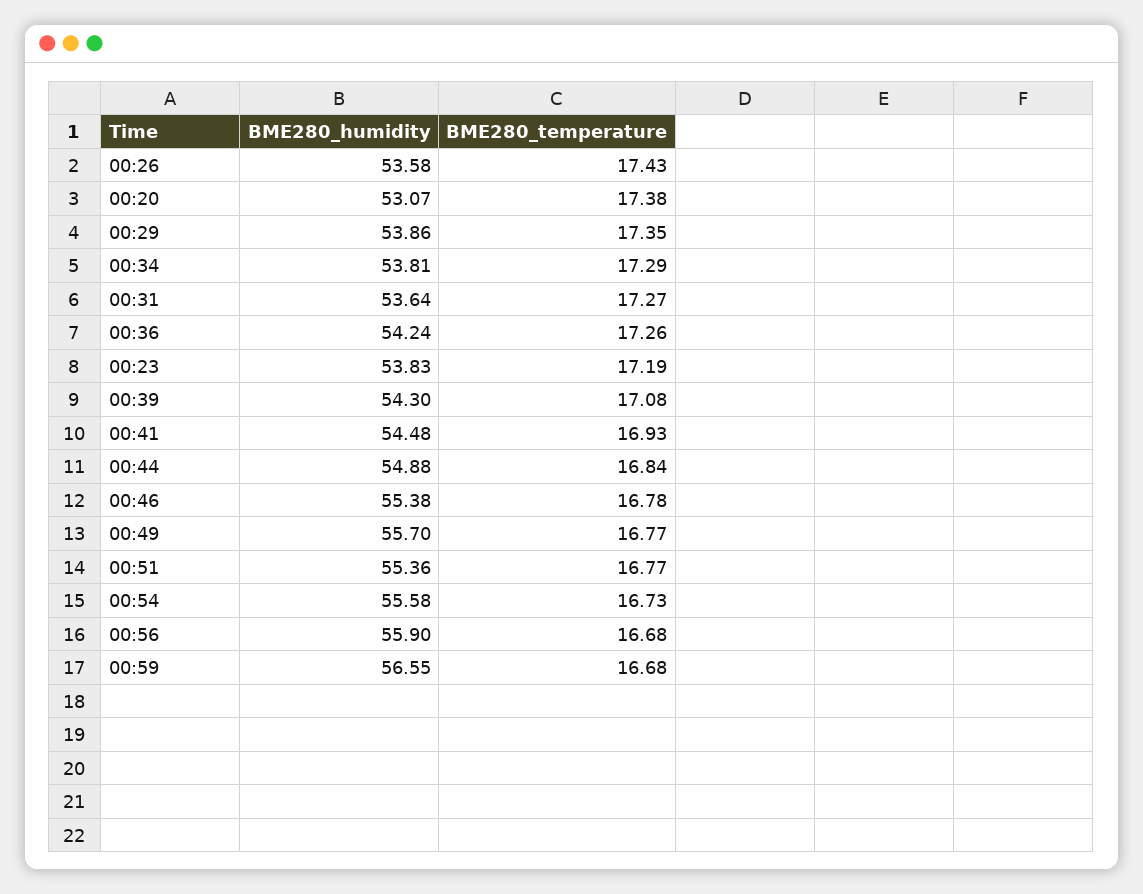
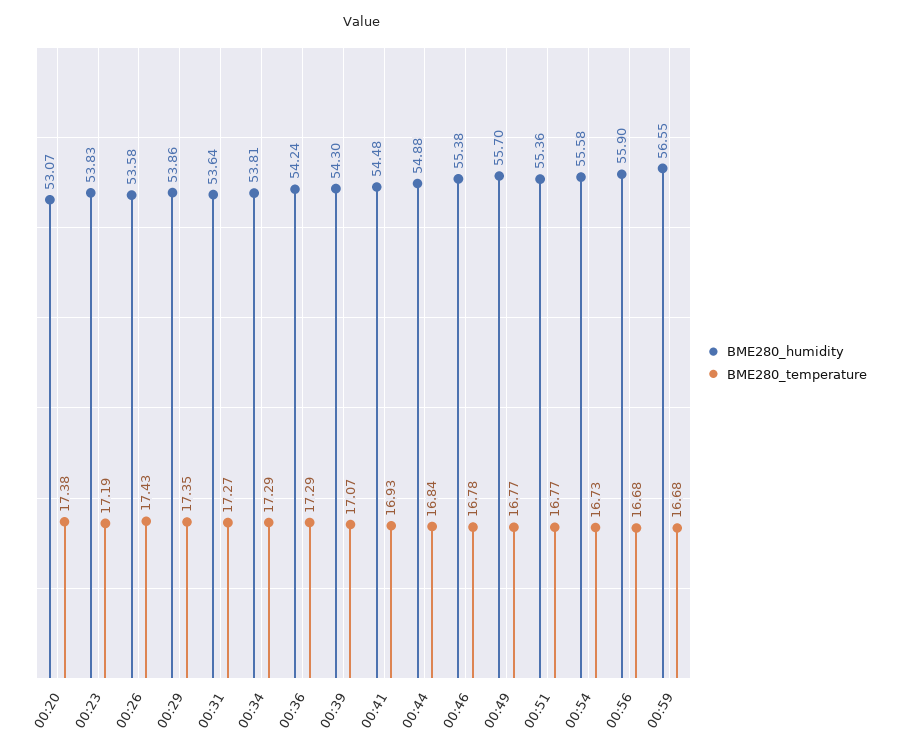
BME280_temperature, 00:36: 17.26 -> 17.29
BME280_temperature, 00:39: 17.08 -> 17.07

